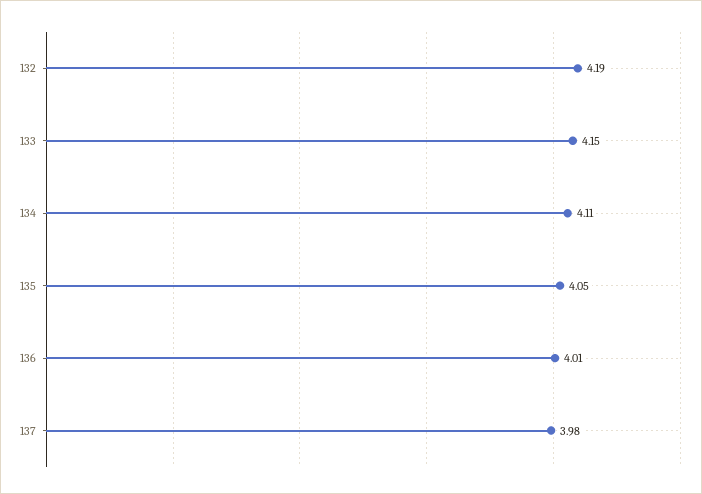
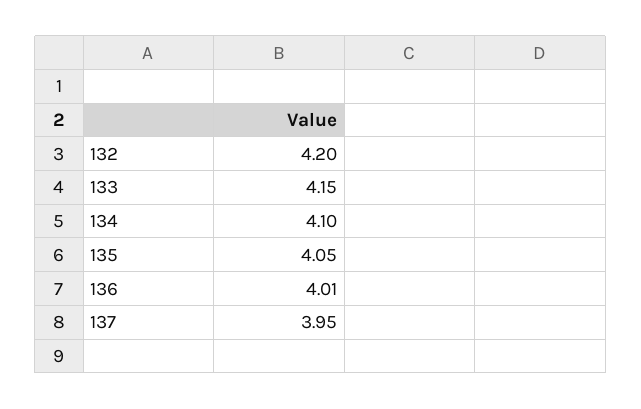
132: 4.19 -> 4.2
134: 4.11 -> 4.1
137: 3.98 -> 3.95

